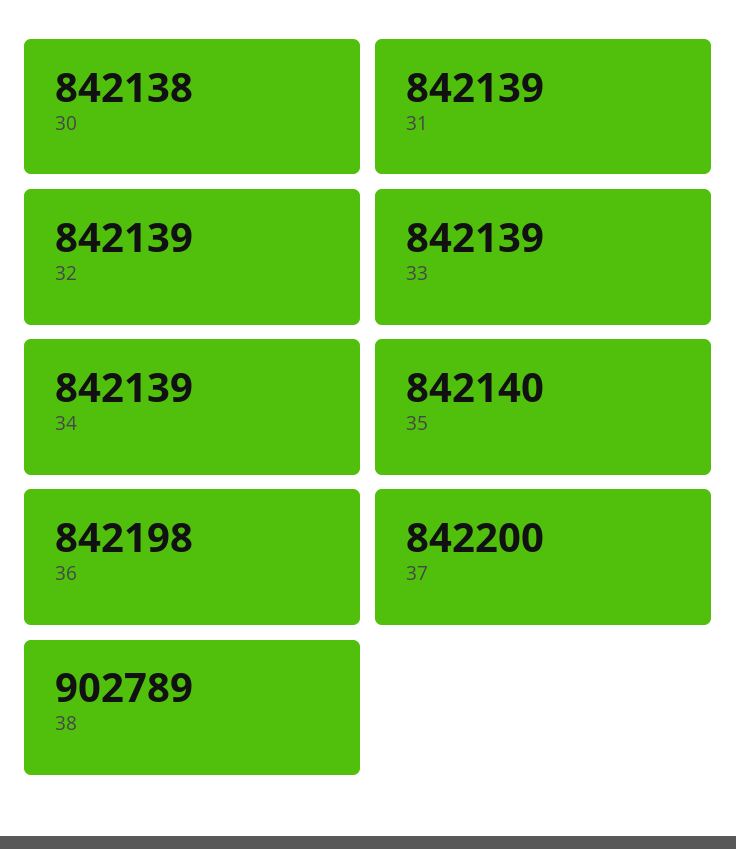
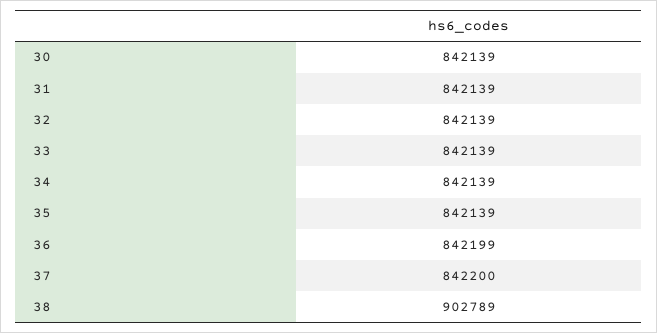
30: 842138 -> 842139
35: 842140 -> 842139
36: 842198 -> 842199

